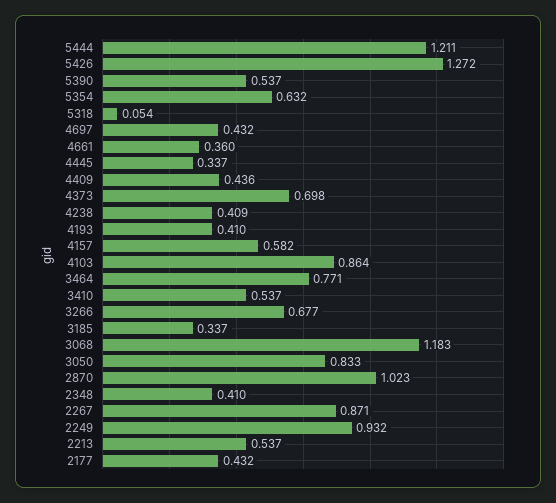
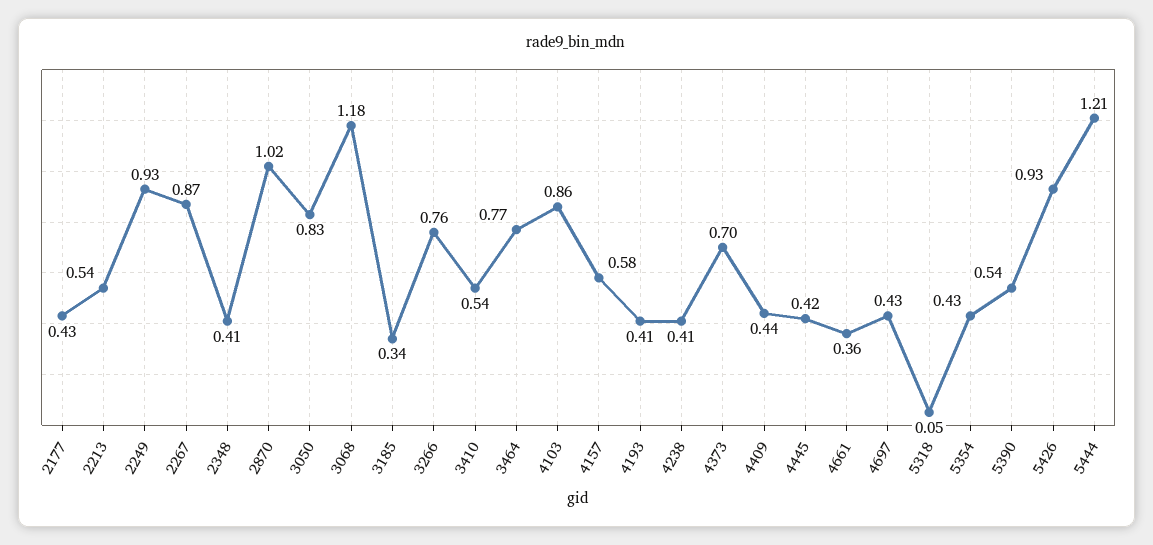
5426: 1.272 -> 0.93
5354: 0.632 -> 0.43
4445: 0.337 -> 0.42
3266: 0.677 -> 0.76

